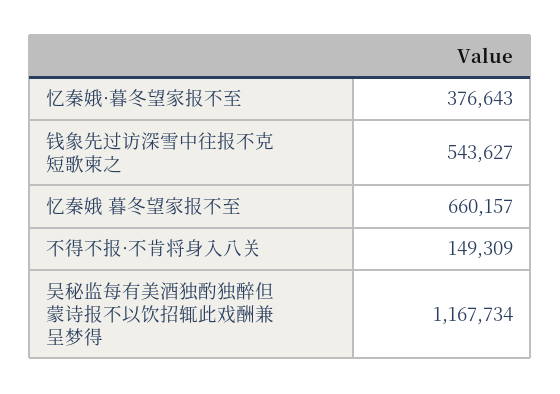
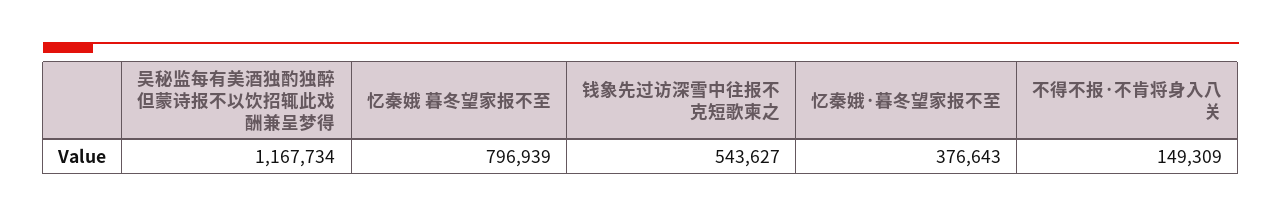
忆秦娥 暮冬望家报不至: 660157 -> 796939

